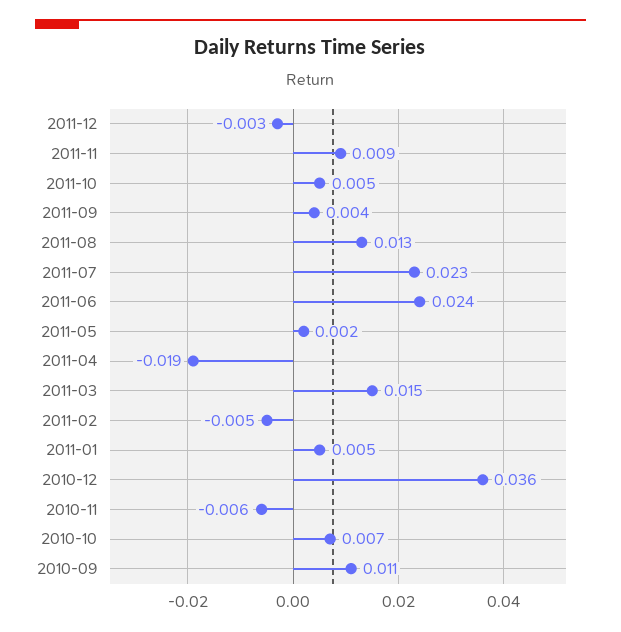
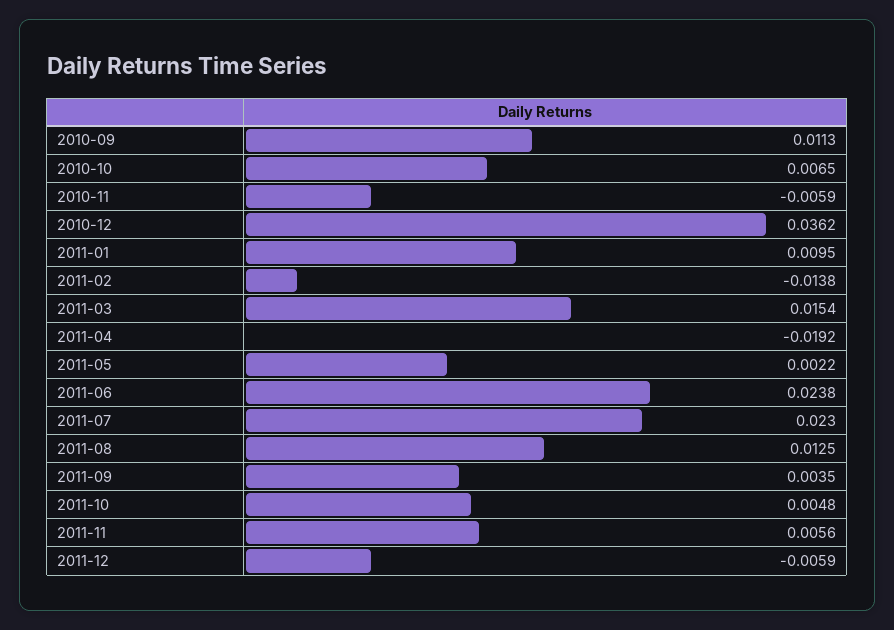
2011-12: -0.003 -> -0.0059
2011-11: 0.009 -> 0.0056
2011-02: -0.005 -> -0.0138
2011-01: 0.005 -> 0.0095

